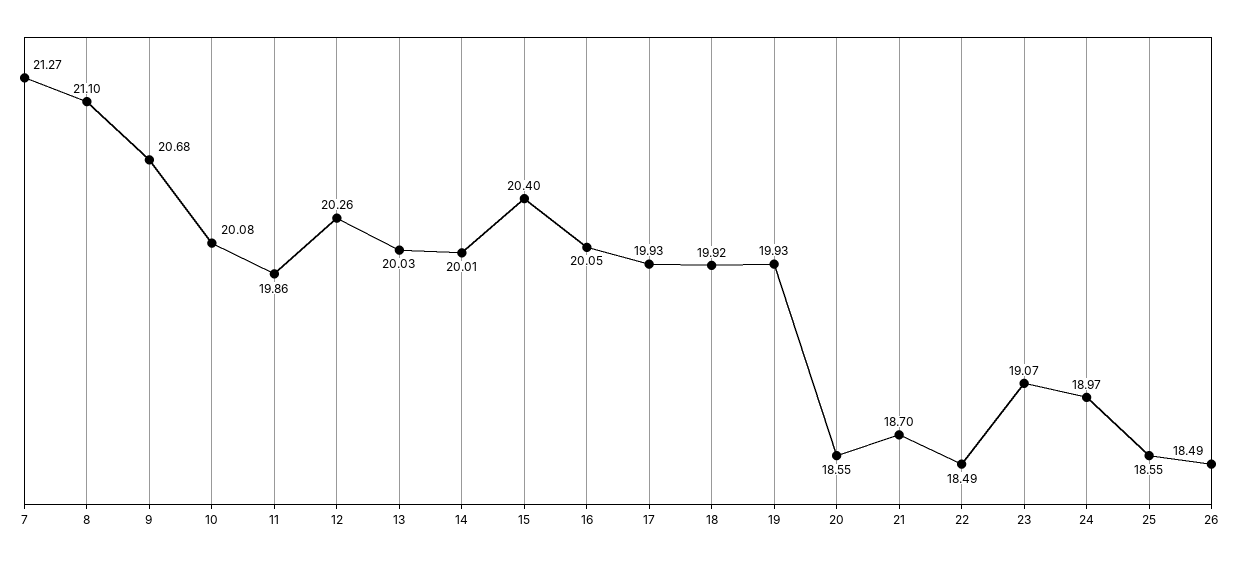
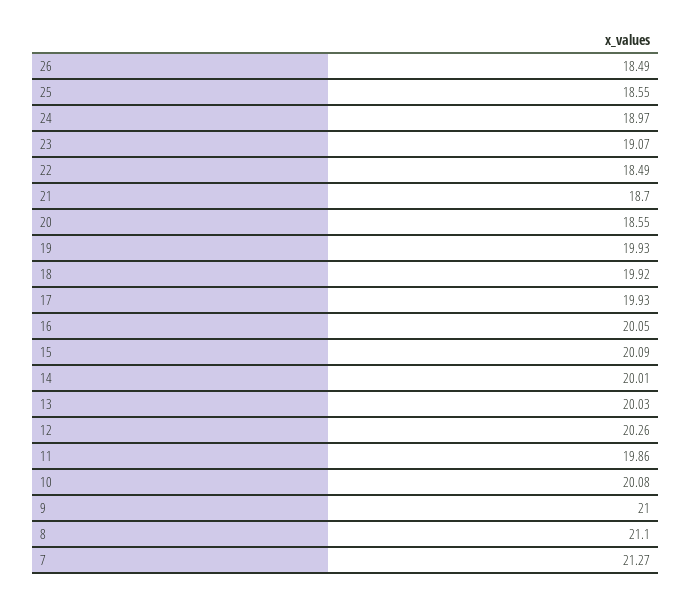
9: 20.68 -> 21
15: 20.4 -> 20.09

